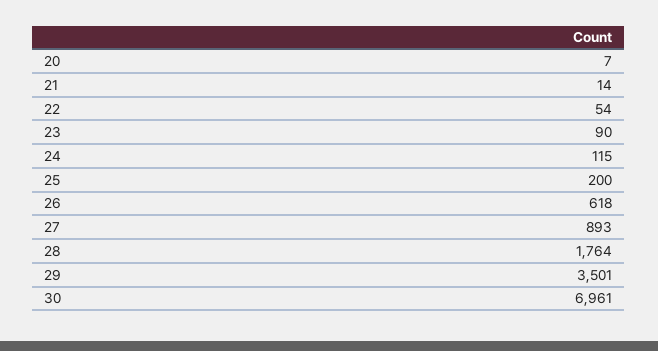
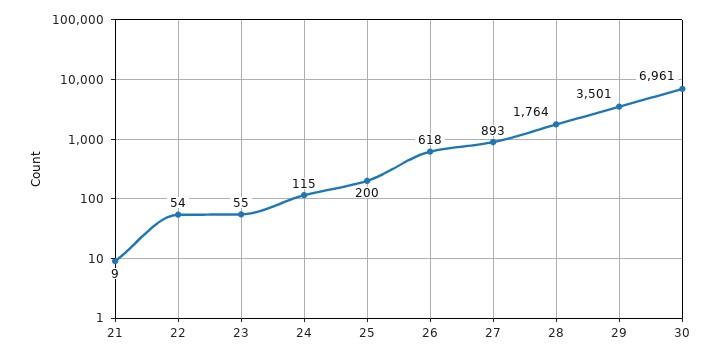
20: 7 -> none
21: 14 -> 9
23: 90 -> 55

